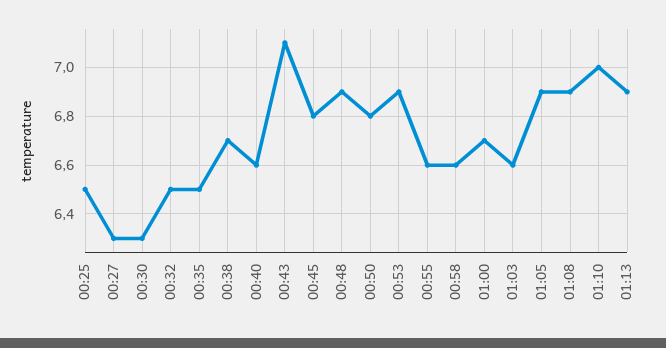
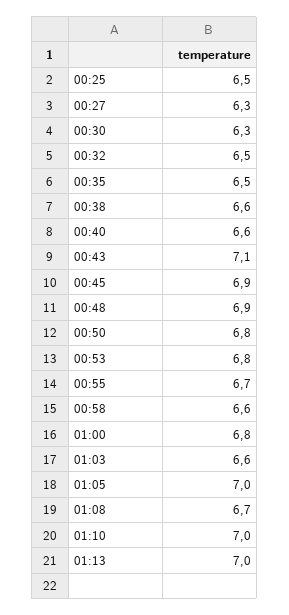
00:38: 6.7 -> 6.6
00:45: 6.8 -> 6.9
00:53: 6.9 -> 6.8
00:55: 6.6 -> 6.7
01:00: 6.7 -> 6.8
01:05: 6.9 -> 7
01:08: 6.9 -> 6.7
01:13: 6.9 -> 7

